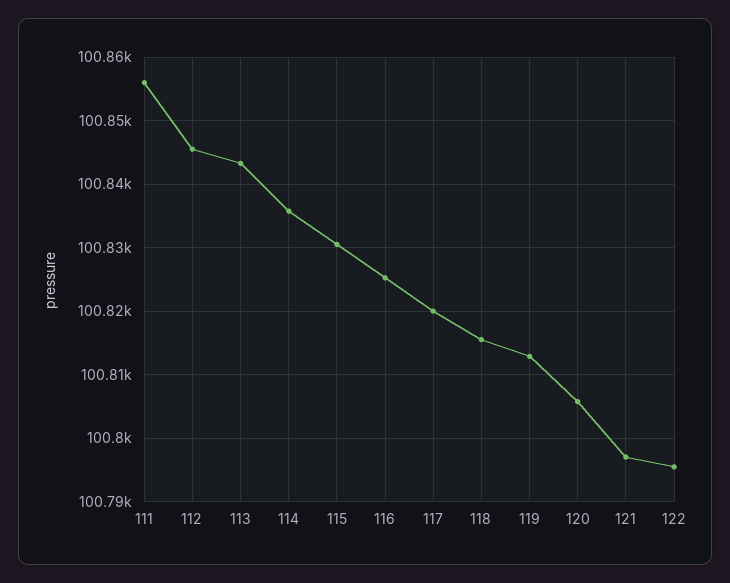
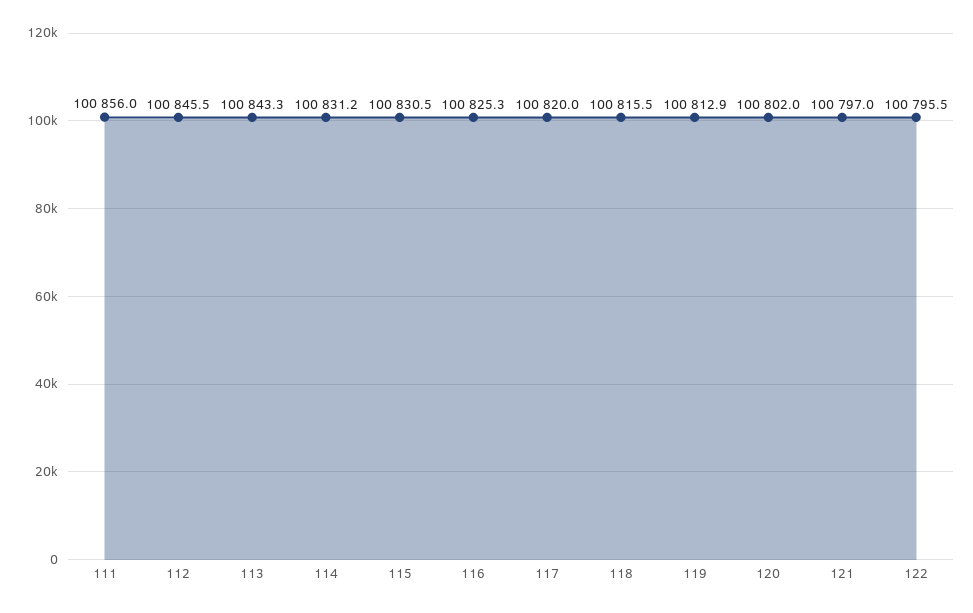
114: 100836 -> 100831.2
120: 100806 -> 100802

